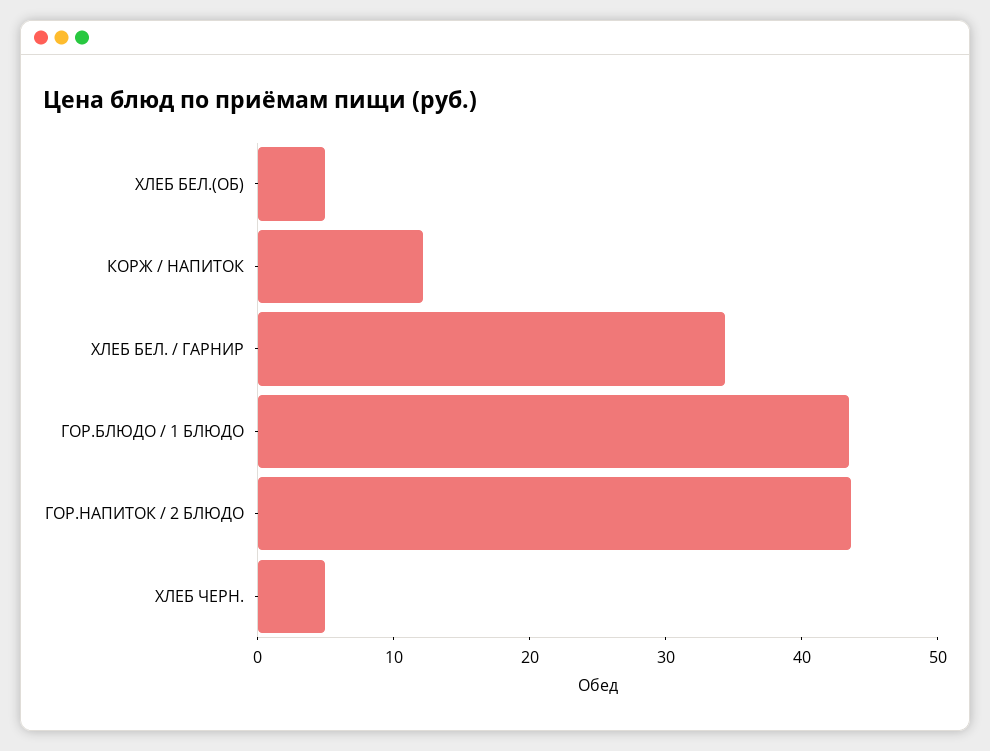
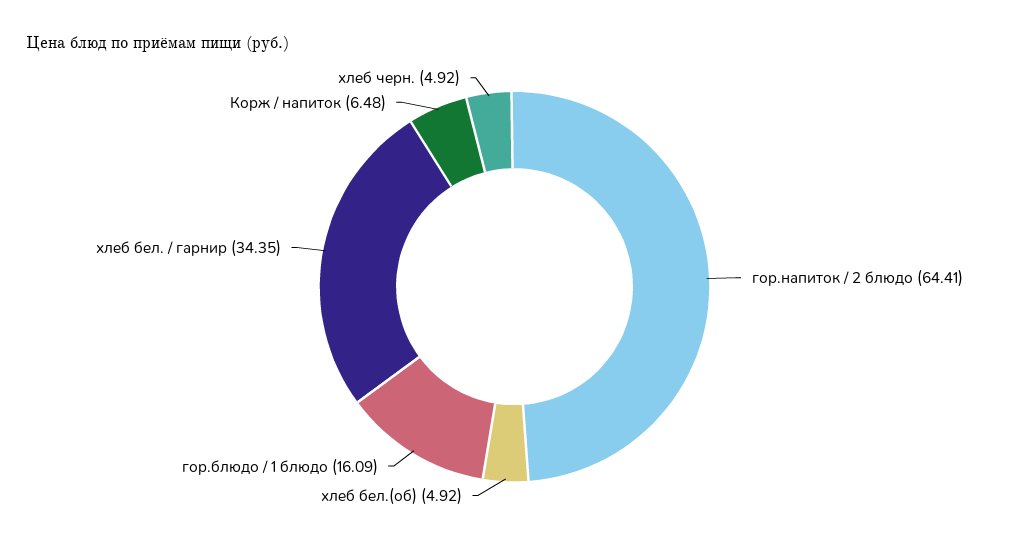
КОРЖ / НАПИТОК: 12 -> 6.48
ГОР.БЛЮДО / 1 БЛЮДО: 44 -> 16.09
ГОР.НАПИТОК / 2 БЛЮДО: 44 -> 64.41

